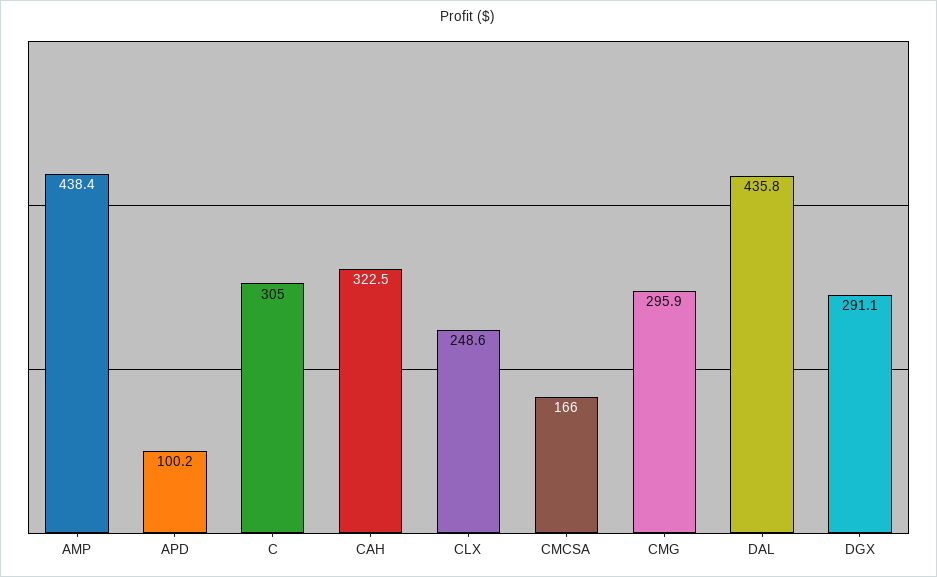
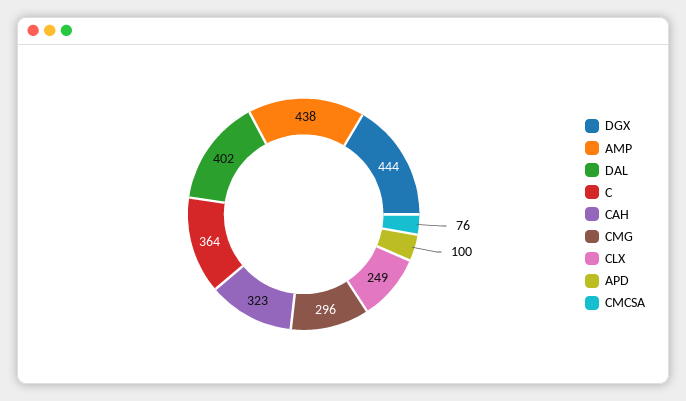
C: 305 -> 364
CMCSA: 166 -> 76
DAL: 435.8 -> 402
DGX: 291.1 -> 444

